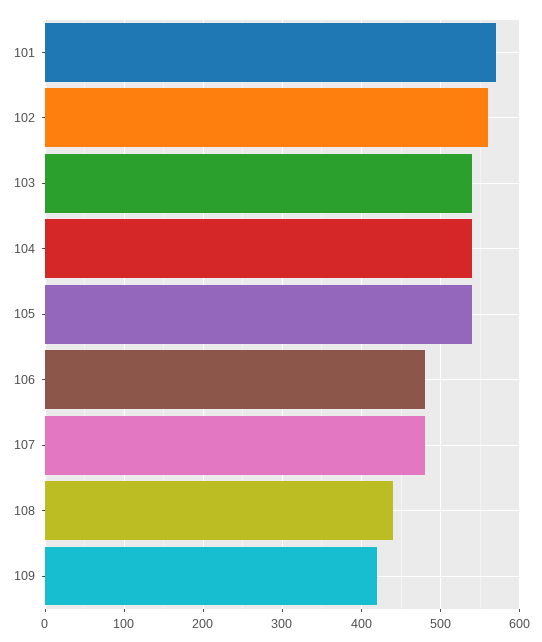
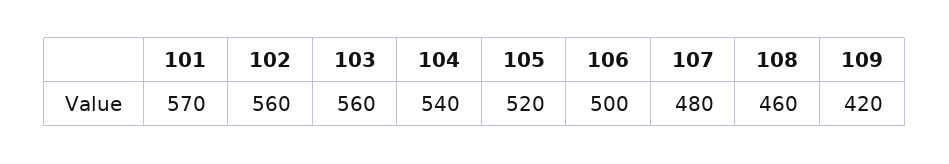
103: 540 -> 560
105: 540 -> 520
106: 480 -> 500
108: 440 -> 460

